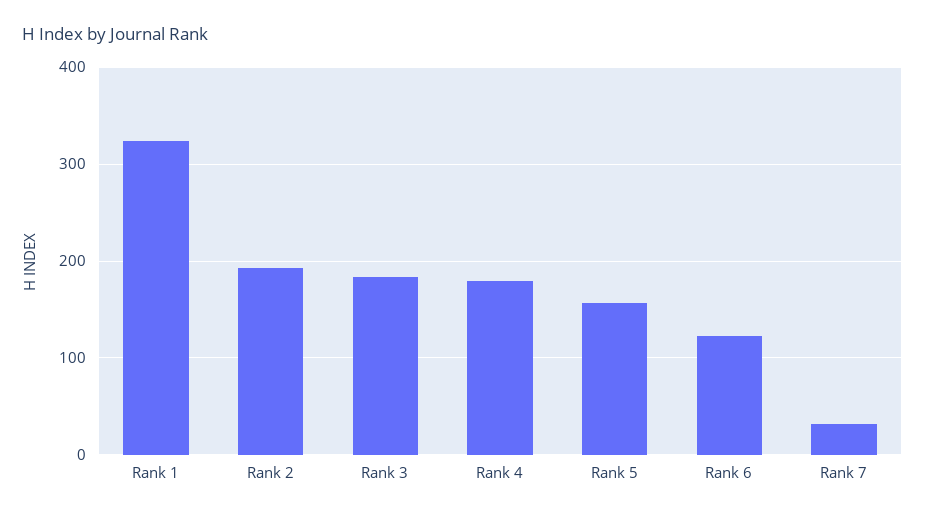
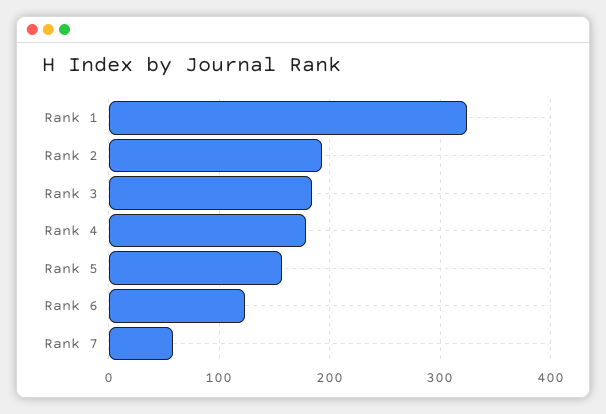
Rank 7: 30 -> 60

